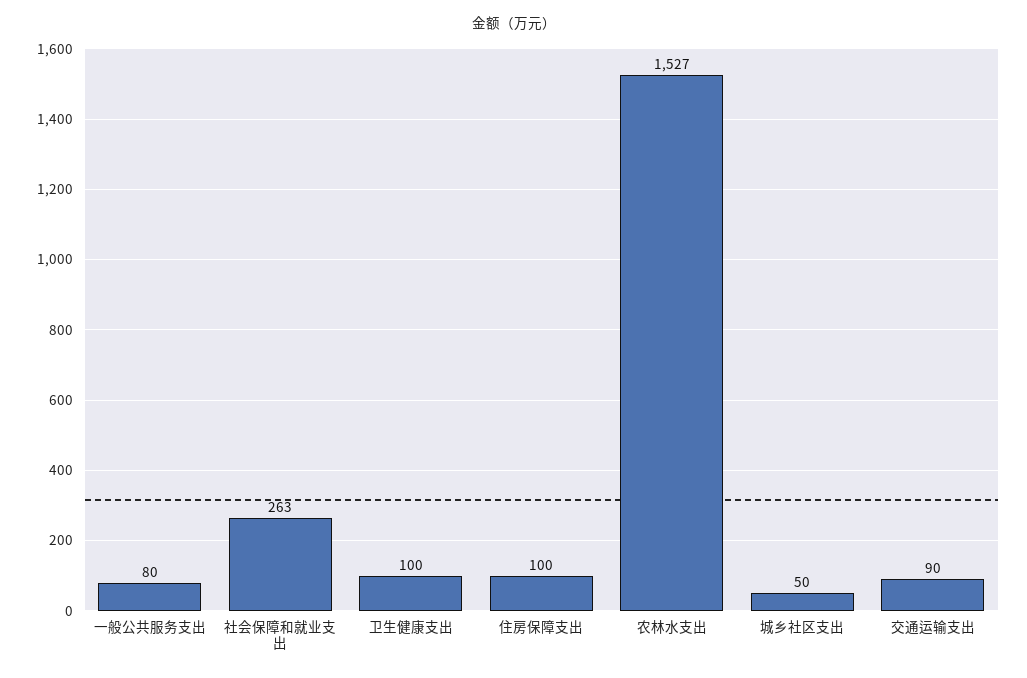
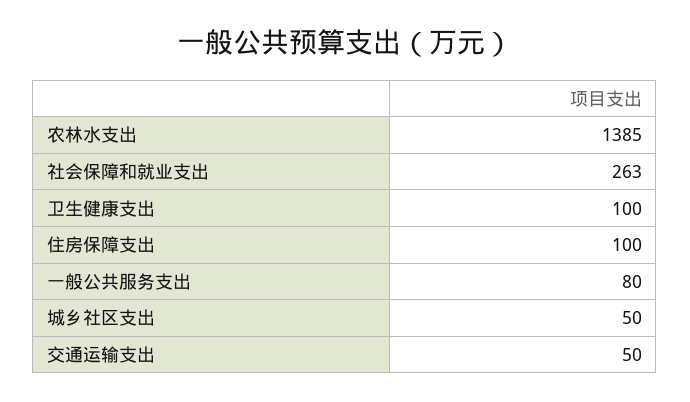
农林水支出: 1527 -> 1385
交通运输支出: 90 -> 50

